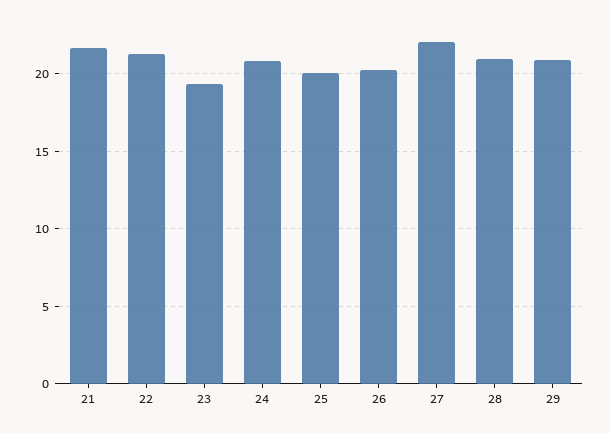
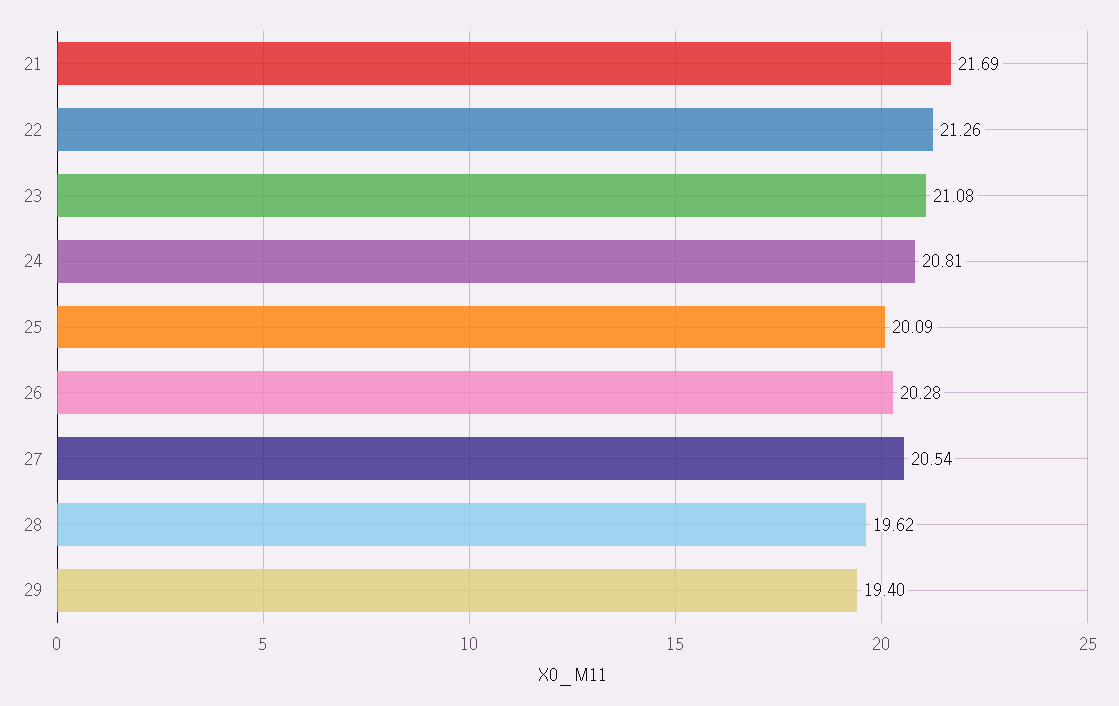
23: 19.5 -> 21.08
27: 22 -> 20.54
28: 21 -> 19.62
29: 21 -> 19.4

